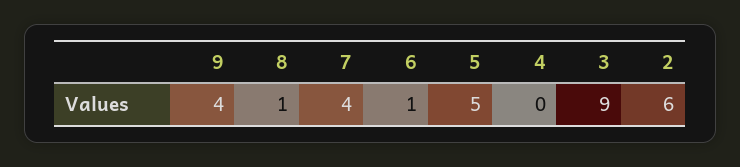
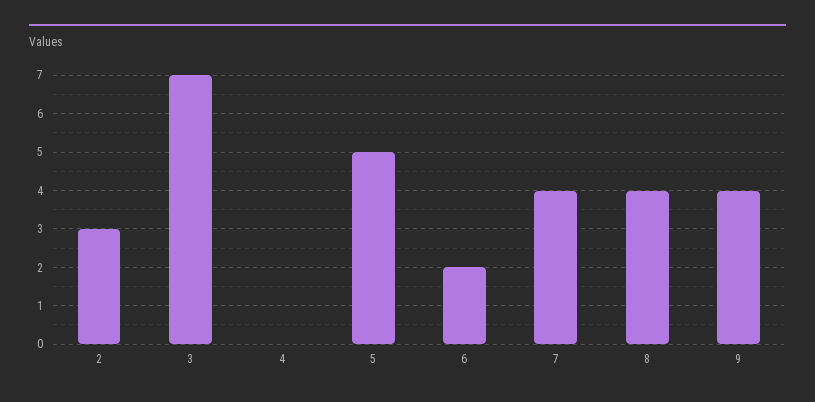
8: 1 -> 4
6: 1 -> 2
3: 9 -> 7
2: 6 -> 3

